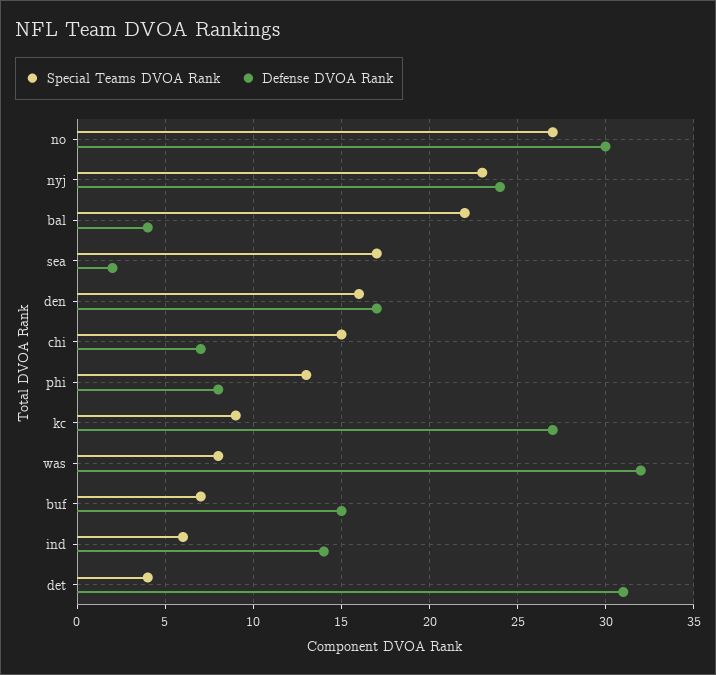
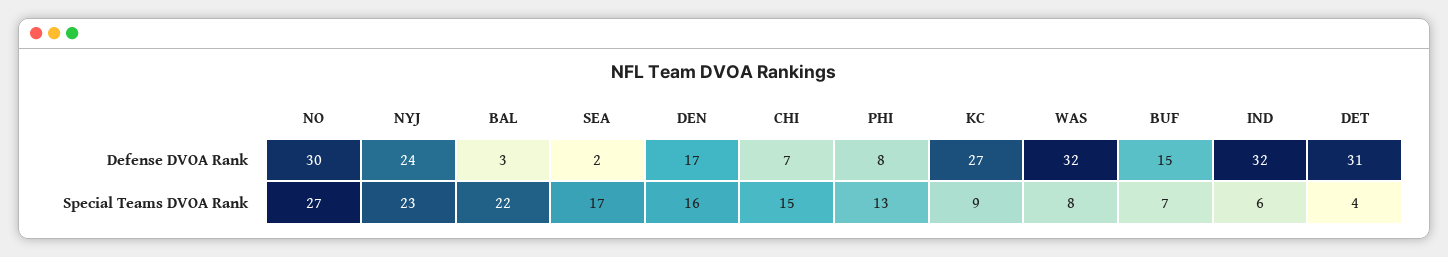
Defense DVOA Rank, bal: 4 -> 3
Defense DVOA Rank, ind: 14 -> 32

